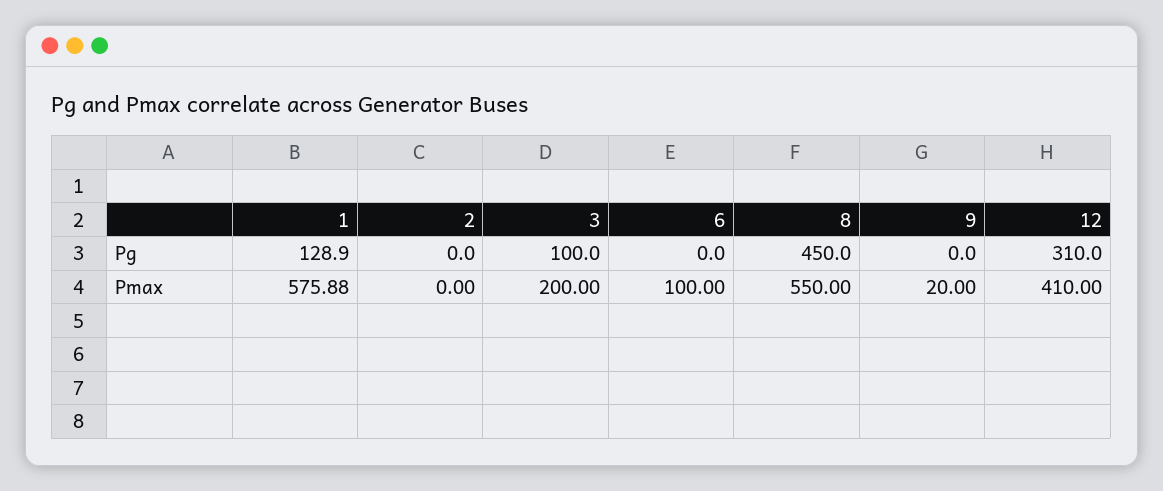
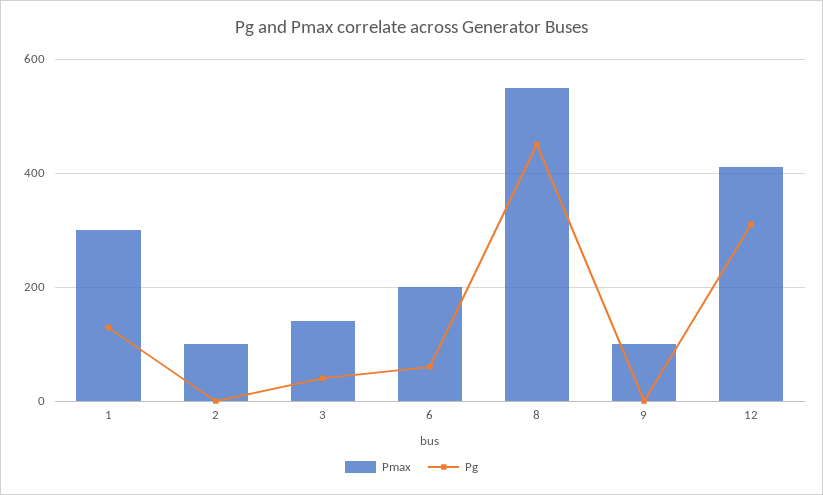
Pg, 3: 100 -> 40
Pg, 6: 0 -> 60
Pmax, 1: 575.88 -> 300
Pmax, 2: 0 -> 100
Pmax, 3: 200 -> 140
Pmax, 6: 100 -> 200
Pmax, 9: 20 -> 100

